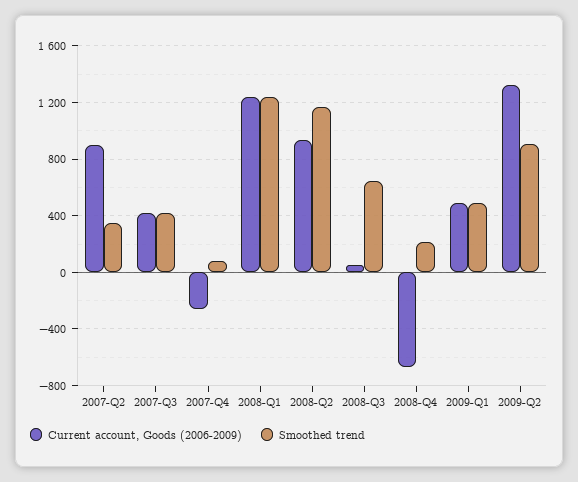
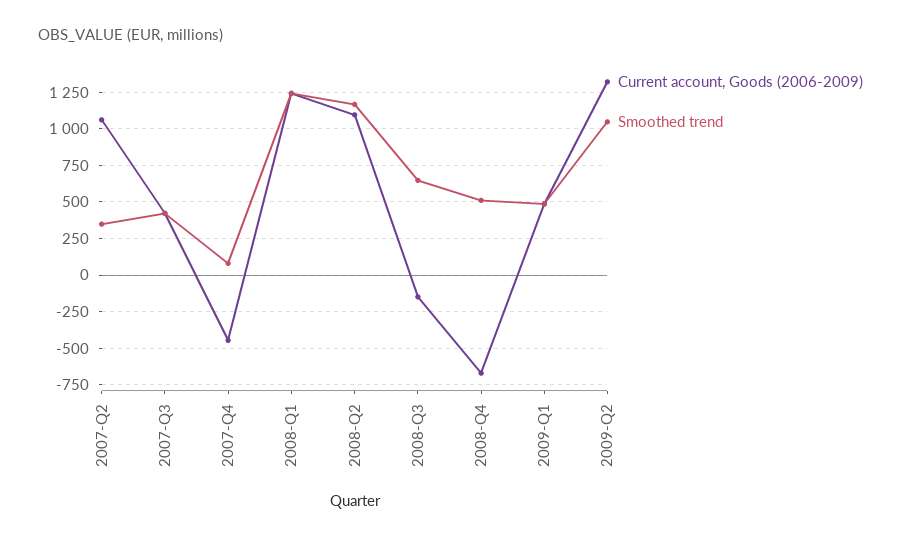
Current account, Goods (2006-2009), 2007-Q2: 900 -> 1050
Current account, Goods (2006-2009), 2007-Q4: -250 -> -450
Current account, Goods (2006-2009), 2008-Q2: 950 -> 1100
Current account, Goods (2006-2009), 2008-Q3: 50 -> -150
Smoothed trend, 2008-Q4: 200 -> 500
Smoothed trend, 2009-Q2: 900 -> 1050

